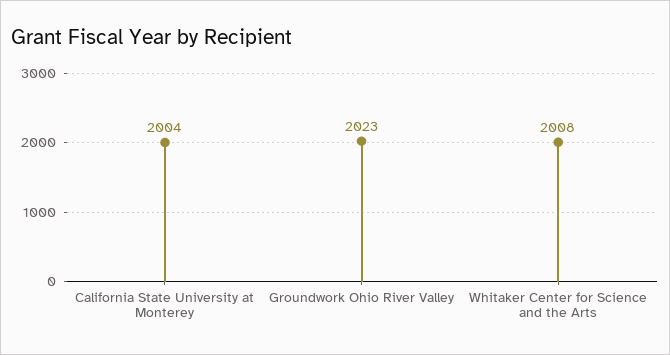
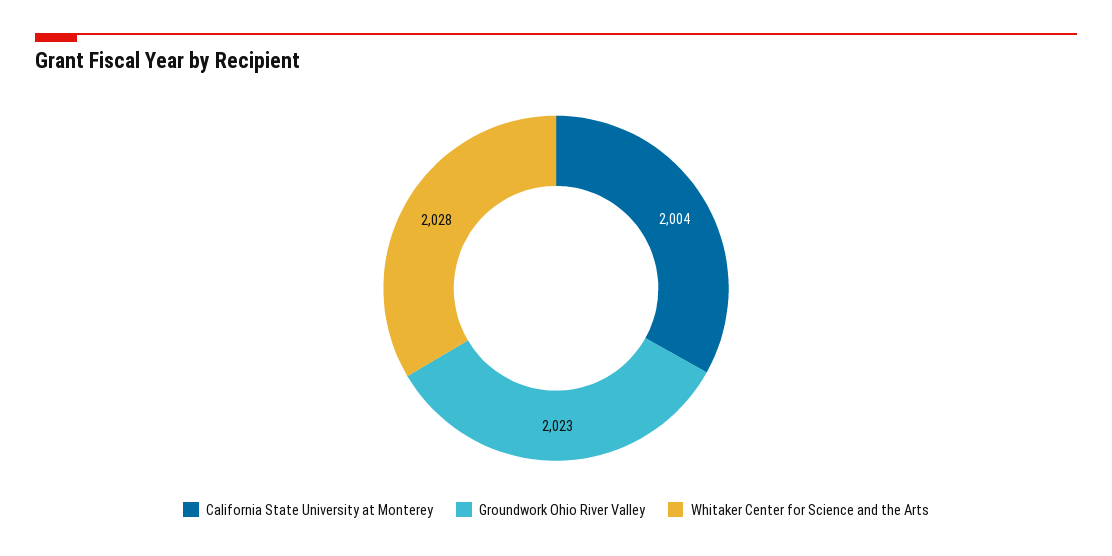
Whitaker Center for Science and the Arts: 2008 -> 2028

